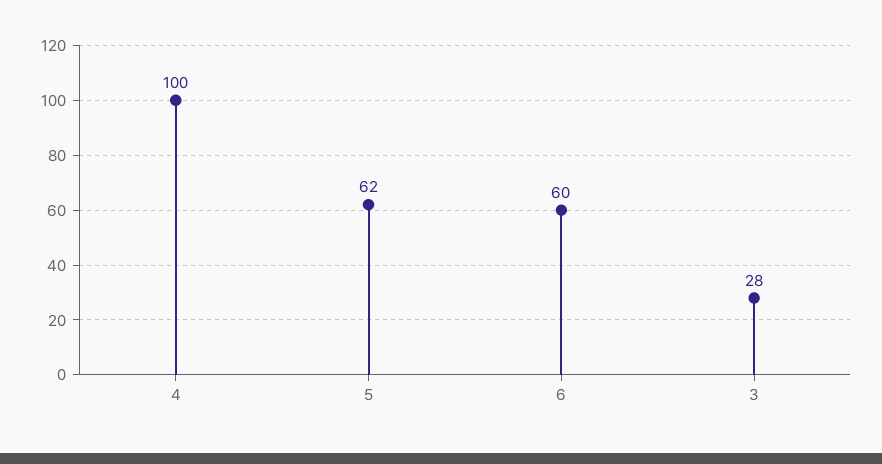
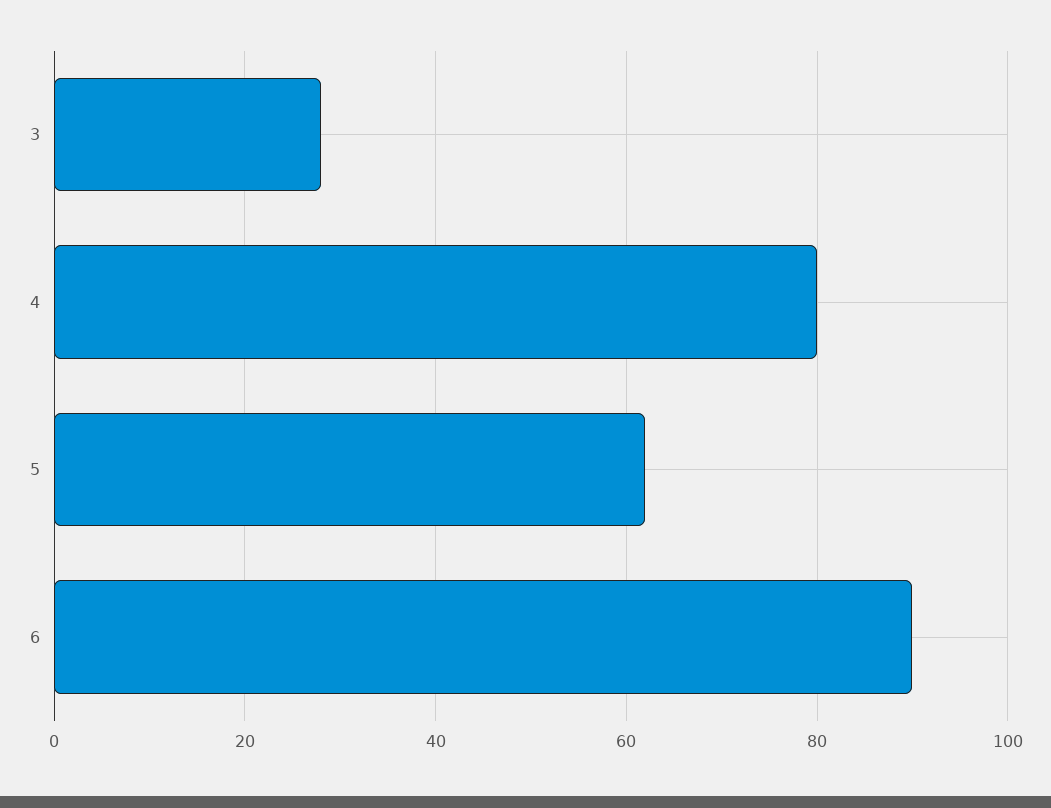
4: 100 -> 80
6: 60 -> 90

